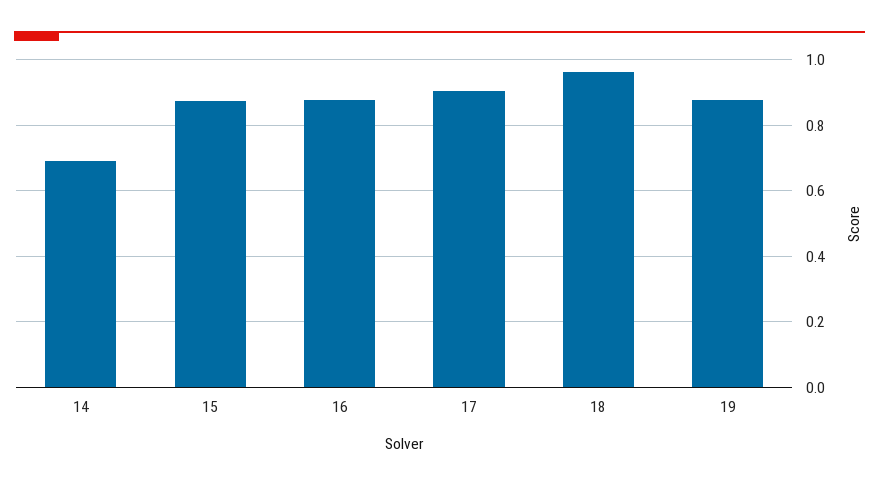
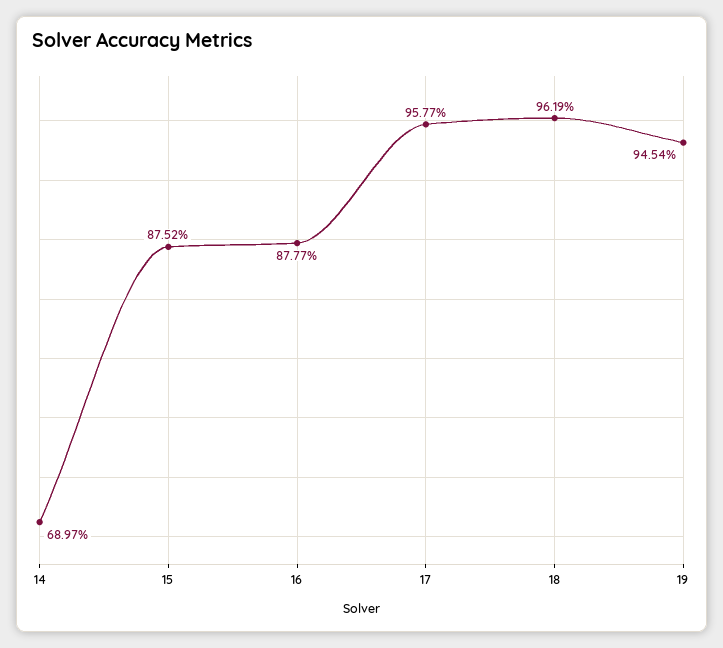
17: 0.9 -> 0.9577
19: 0.88 -> 0.9454

